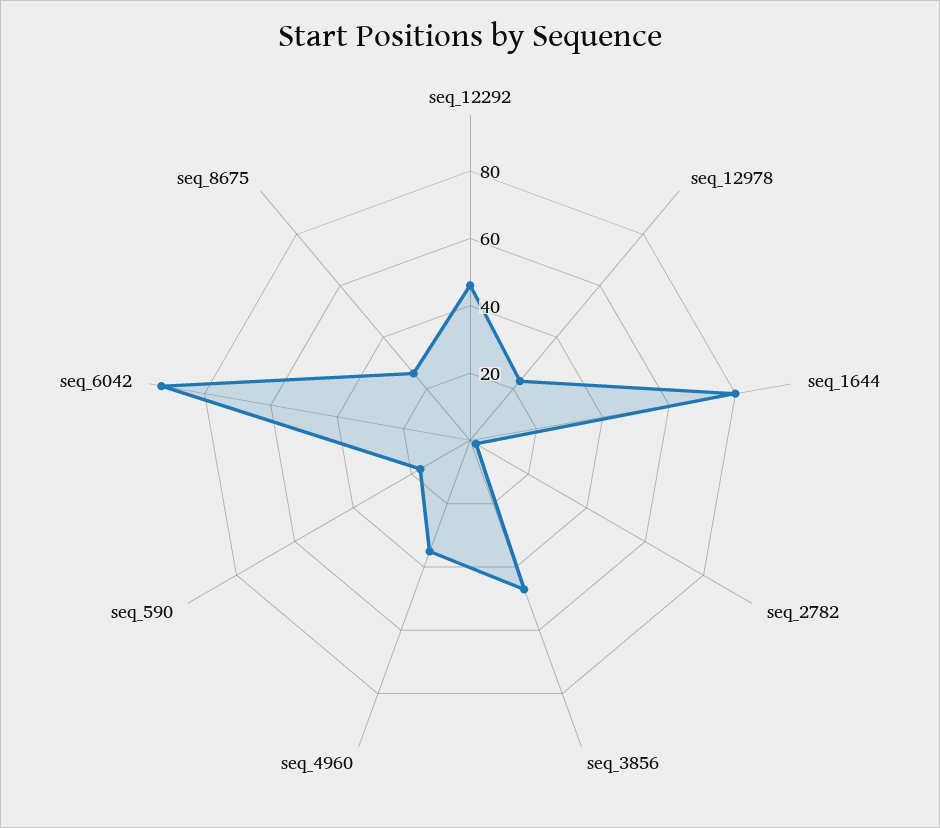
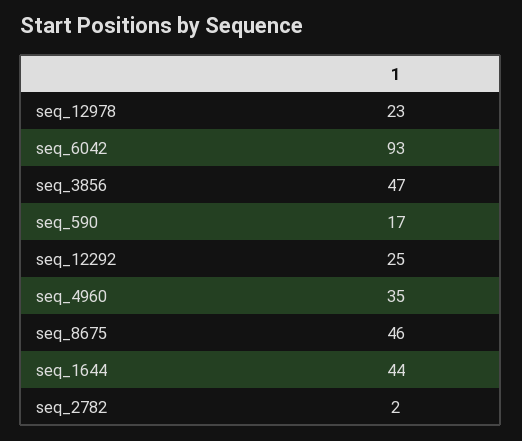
seq_12292: 45 -> 25
seq_1644: 80 -> 44
seq_8675: 25 -> 46

